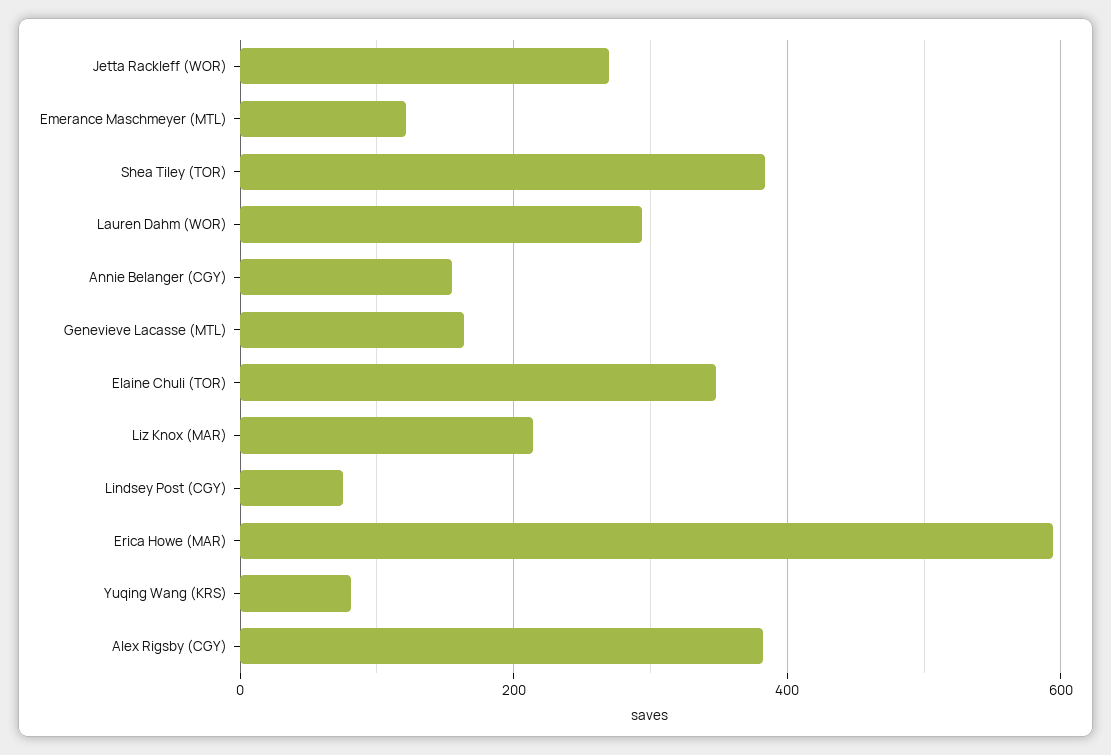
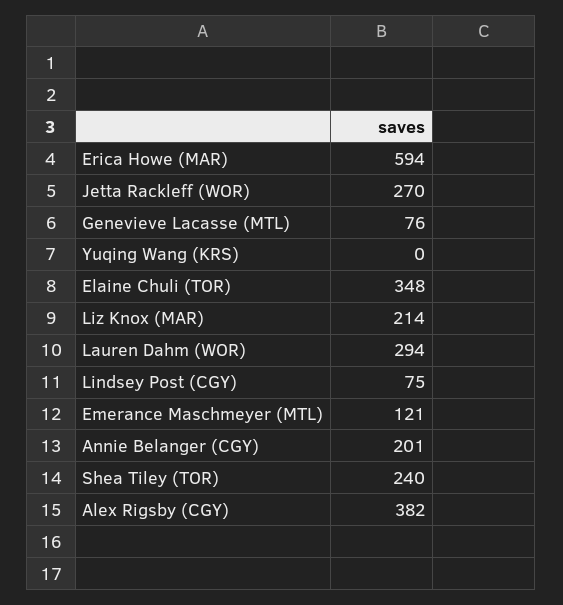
Shea Tiley (TOR): 380 -> 240
Annie Belanger (CGY): 160 -> 201
Genevieve Lacasse (MTL): 160 -> 76
Yuqing Wang (KRS): 80 -> 0

